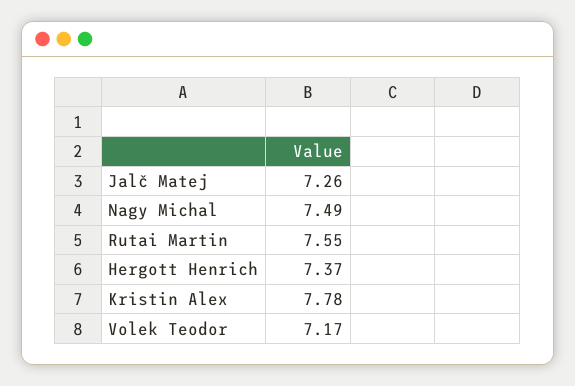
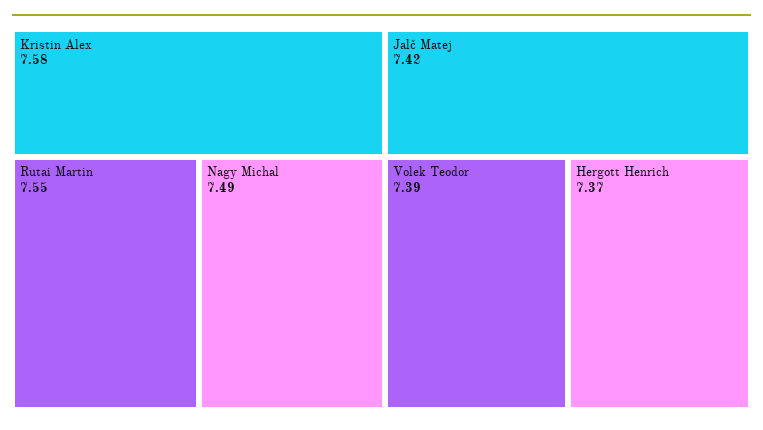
Jalč Matej: 7.26 -> 7.42
Kristin Alex: 7.78 -> 7.58
Volek Teodor: 7.17 -> 7.39

